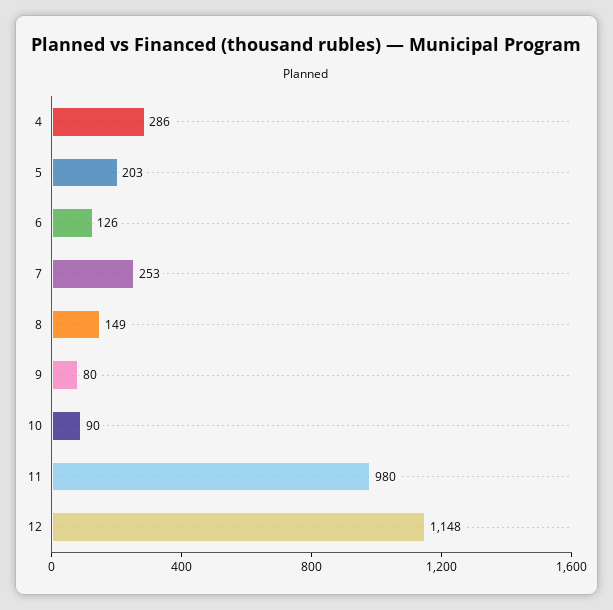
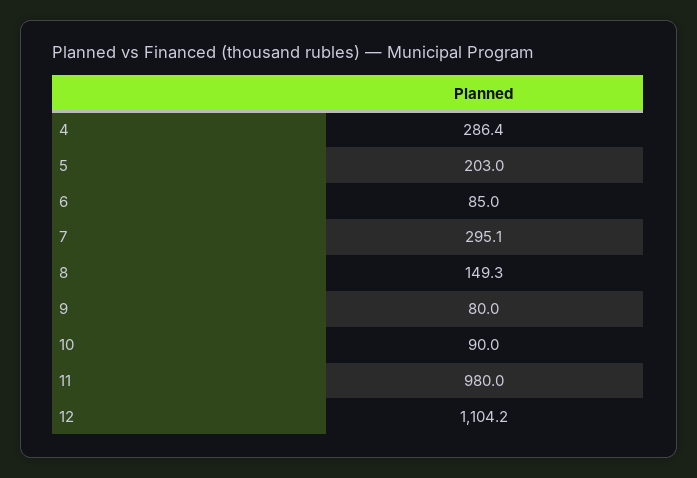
6: 126 -> 85
7: 253 -> 295.1
12: 1148 -> 1104.2

